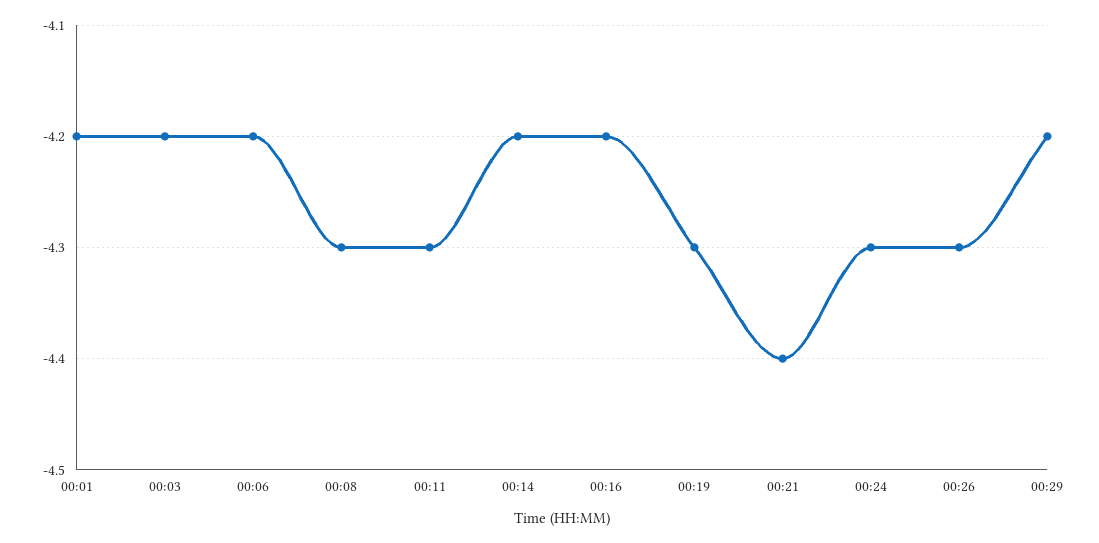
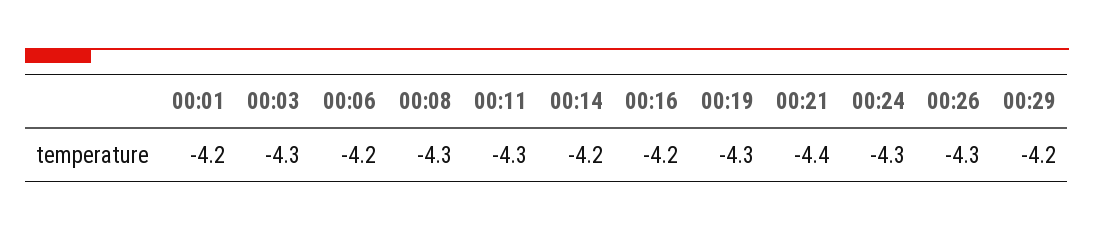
00:03: -4.2 -> -4.3

